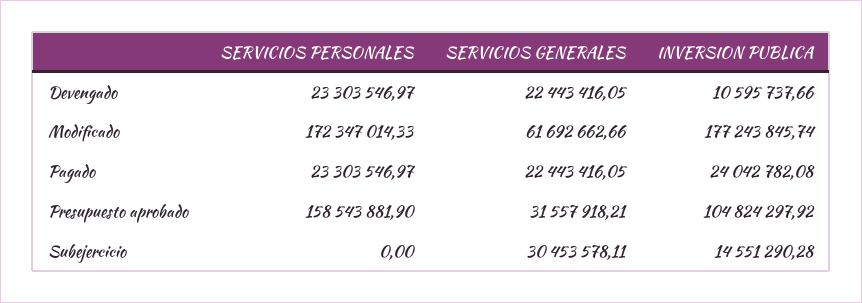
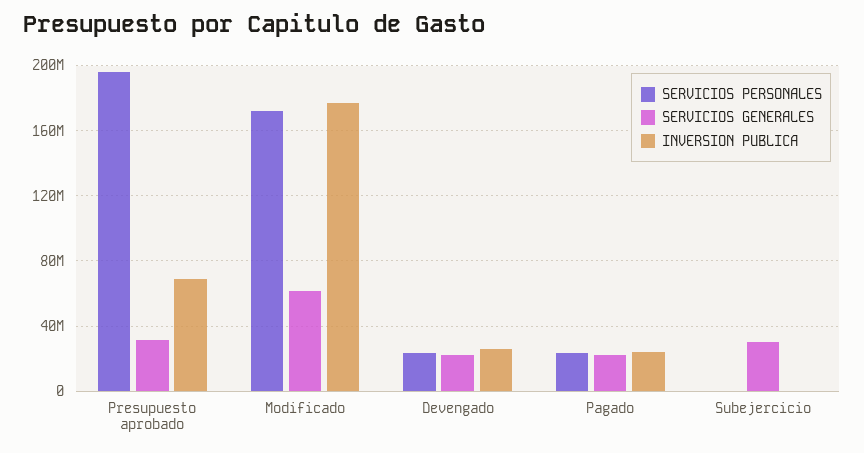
INVERSION PUBLICA, Devengado: 10595737.66 -> 25000000
SERVICIOS PERSONALES, Presupuesto aprobado: 158543881.9 -> 195000000
INVERSION PUBLICA, Presupuesto aprobado: 104824297.92 -> 70000000
INVERSION PUBLICA, Subejercicio: 14551290.28 -> 0

